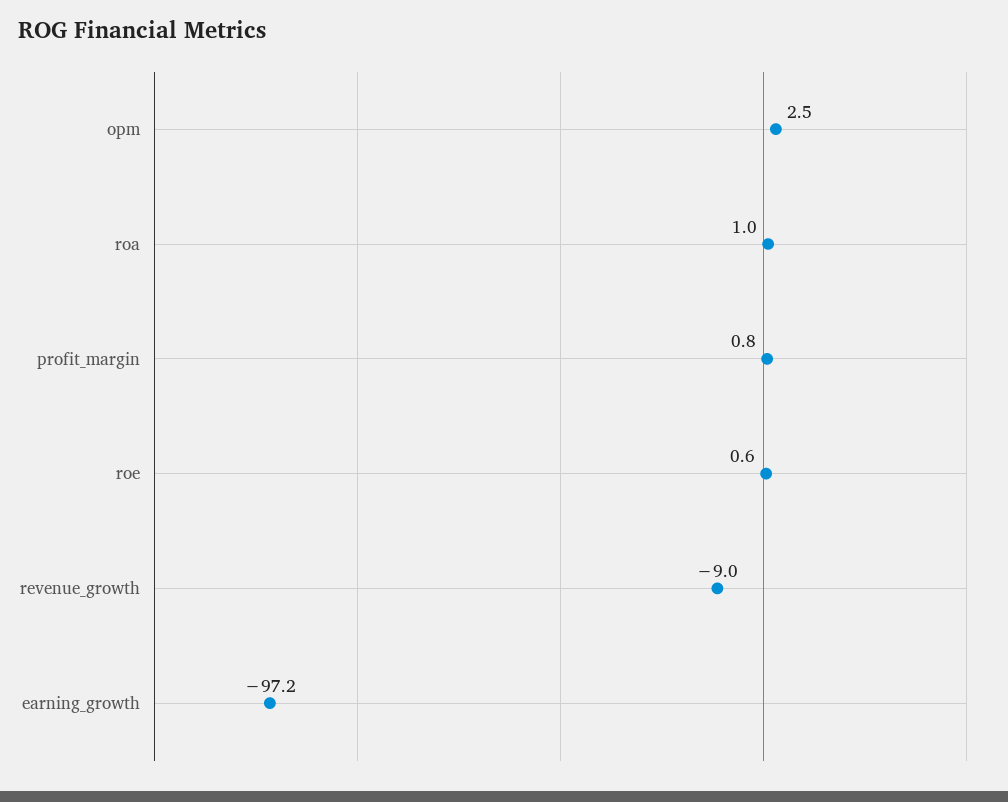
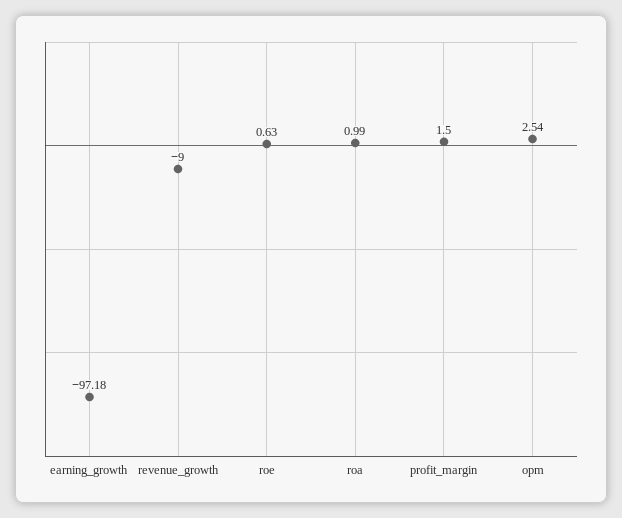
profit_margin: 0.8 -> 1.5

